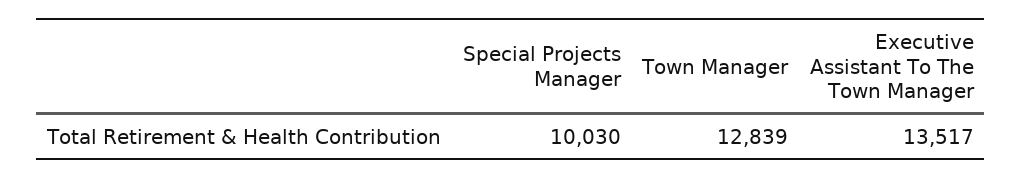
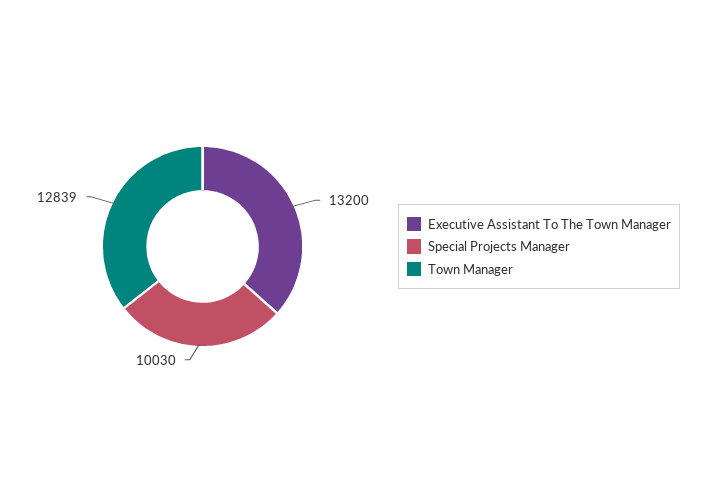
Executive Assistant To The Town Manager: 13517 -> 13200

